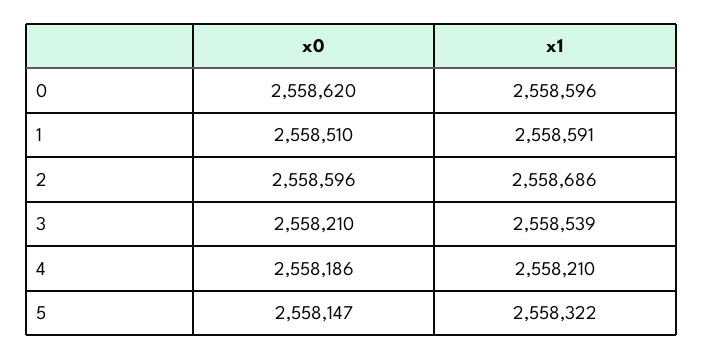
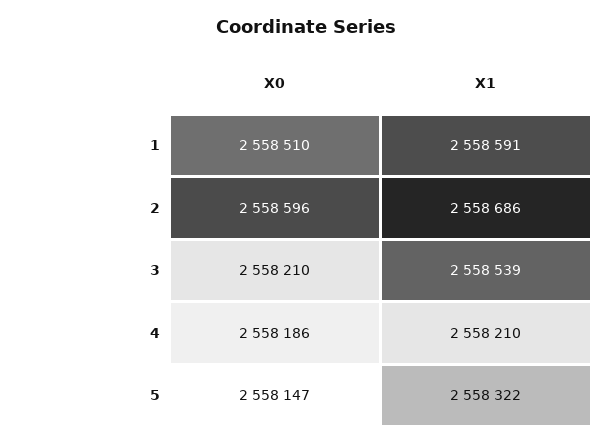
x0, 0: 2558620 -> none
x1, 0: 2558596 -> none

